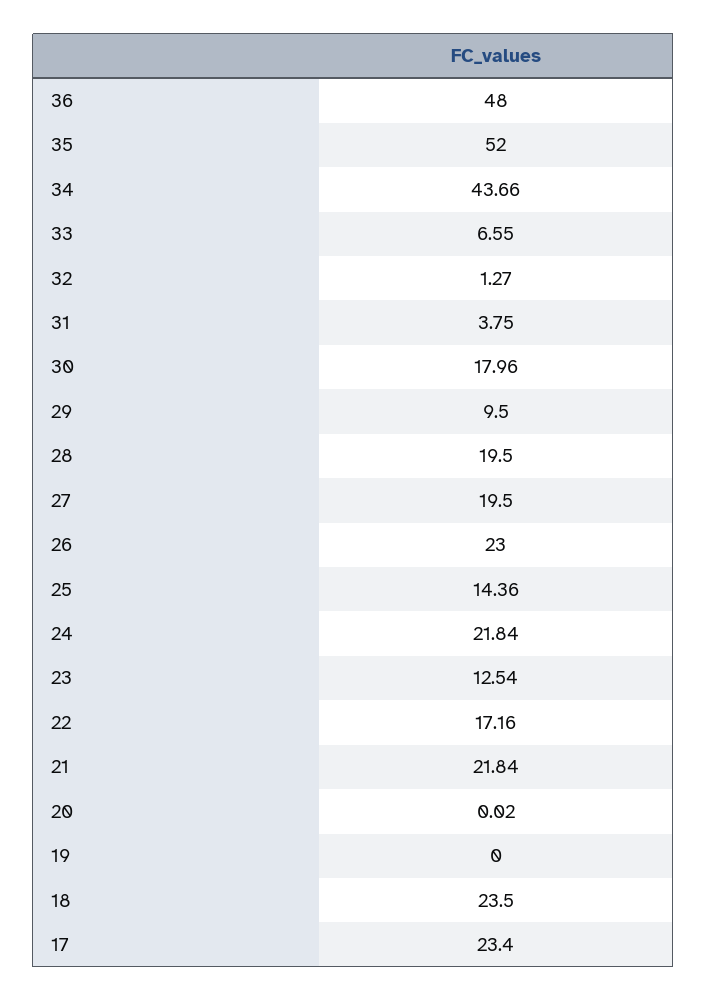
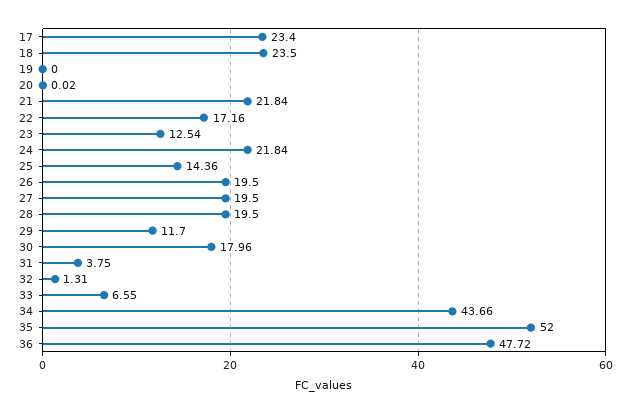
36: 48 -> 47.72
32: 1.27 -> 1.31
29: 9.5 -> 11.7
26: 23 -> 19.5

